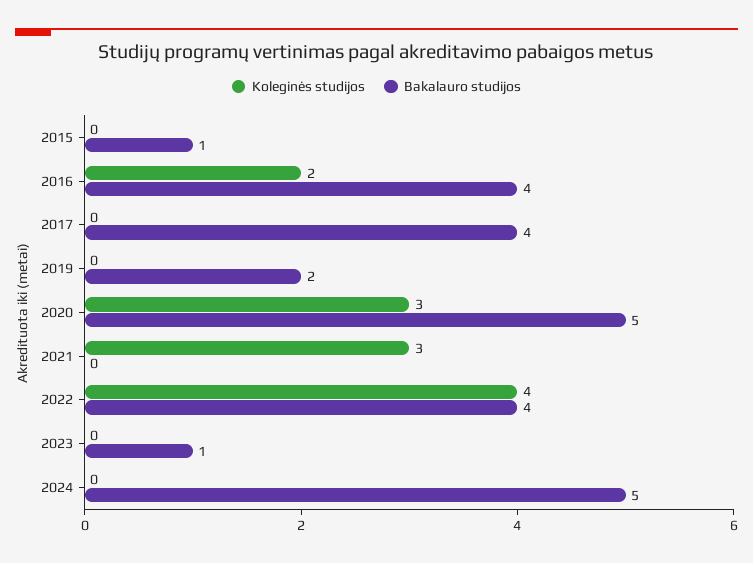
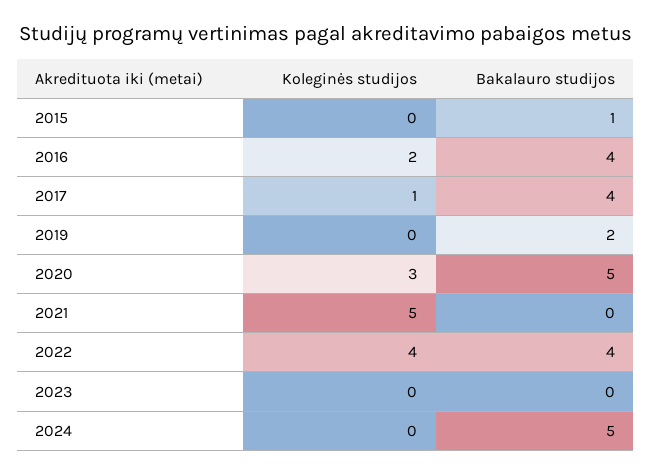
Koleginės studijos, 2017: 0 -> 1
Koleginės studijos, 2021: 3 -> 5
Bakalauro studijos, 2023: 1 -> 0

